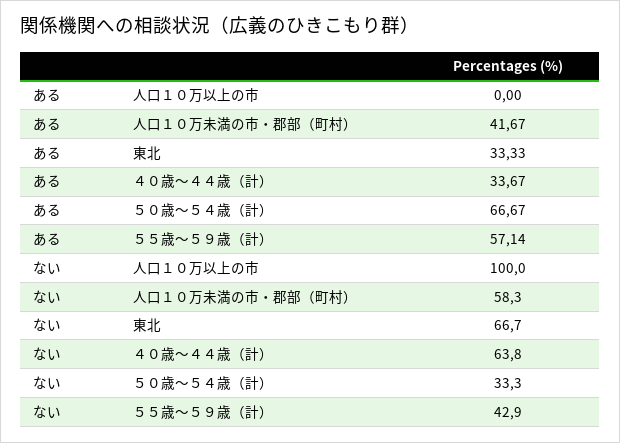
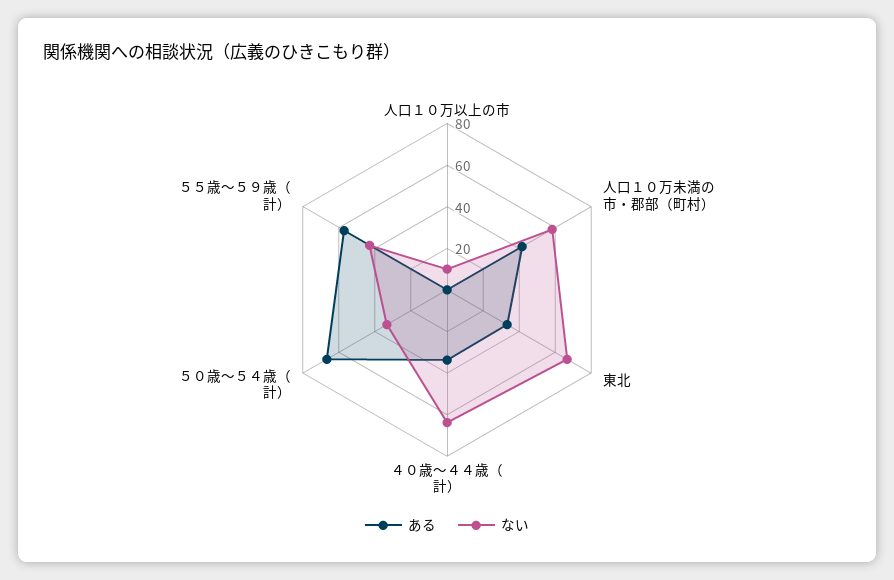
ない, 人口１０万以上の市: 100 -> 10

